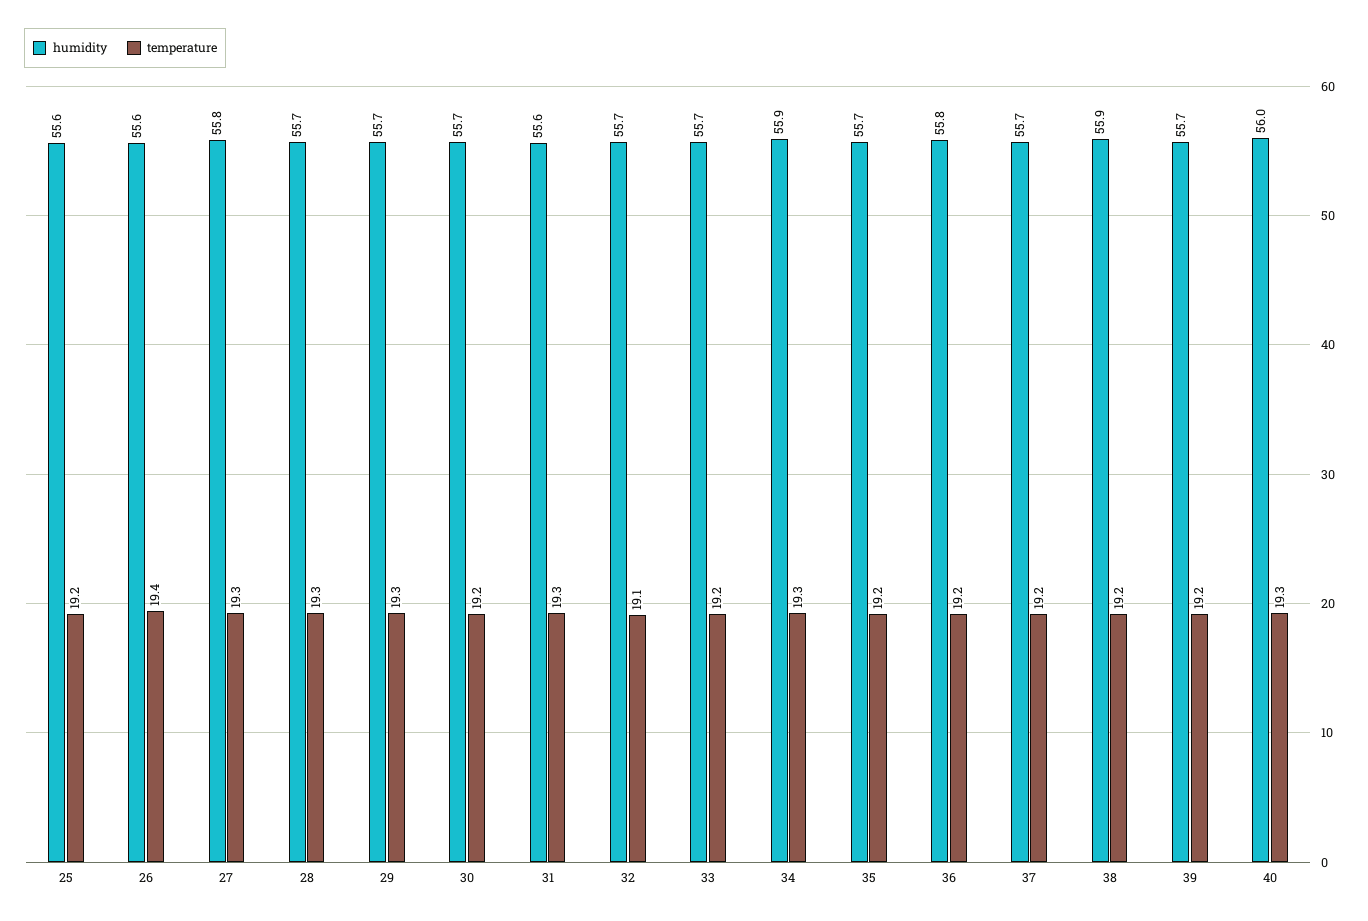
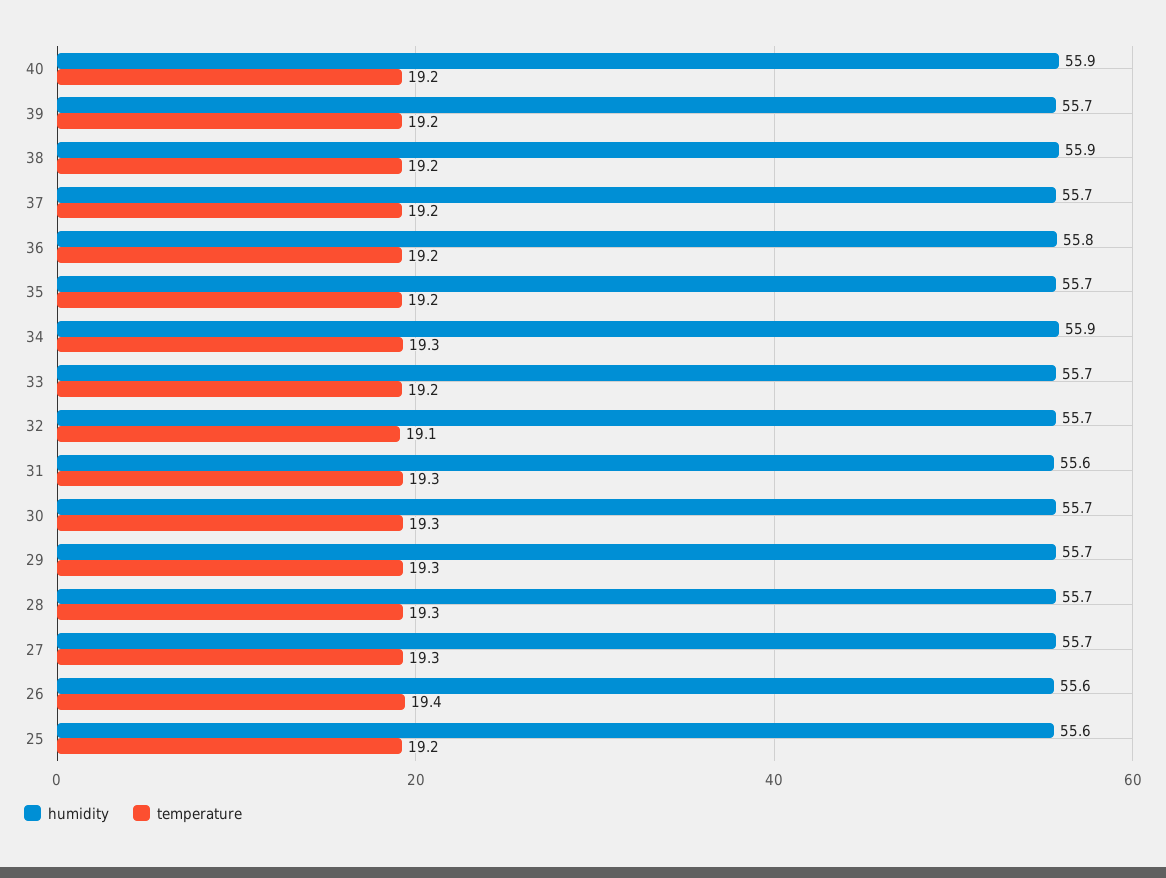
humidity, 27: 55.8 -> 55.7
temperature, 30: 19.2 -> 19.3
humidity, 40: 56 -> 55.9
temperature, 40: 19.3 -> 19.2

